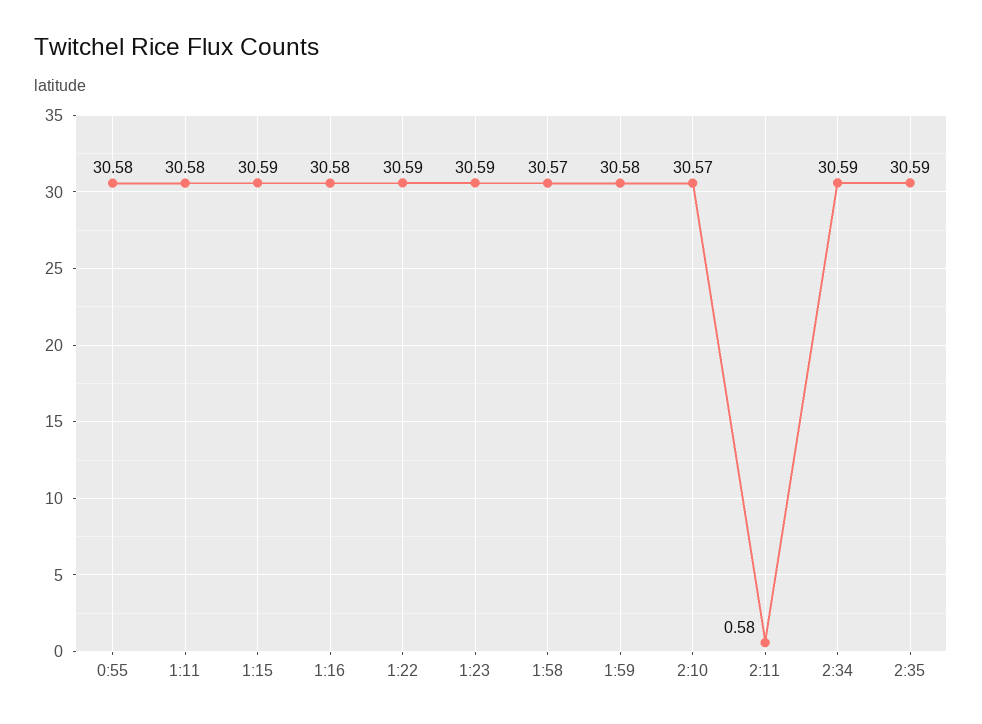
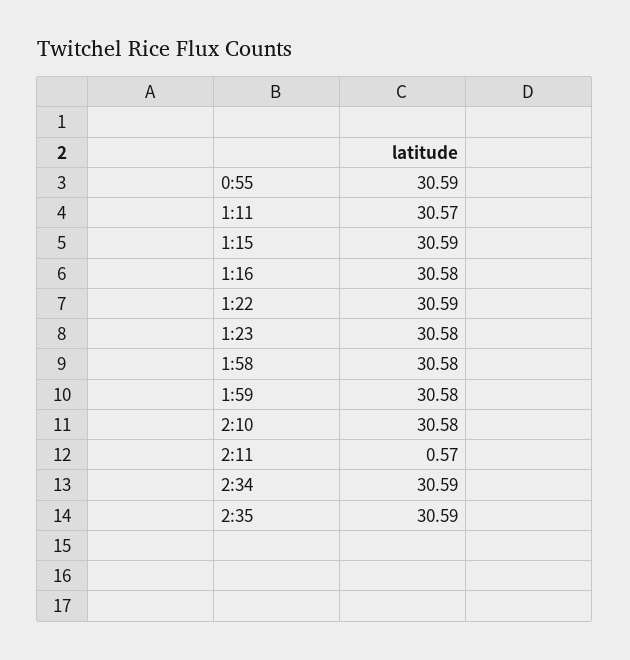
0:55: 30.58 -> 30.59
1:11: 30.58 -> 30.57
1:23: 30.59 -> 30.58
1:58: 30.57 -> 30.58
2:10: 30.57 -> 30.58
2:11: 0.58 -> 0.57

